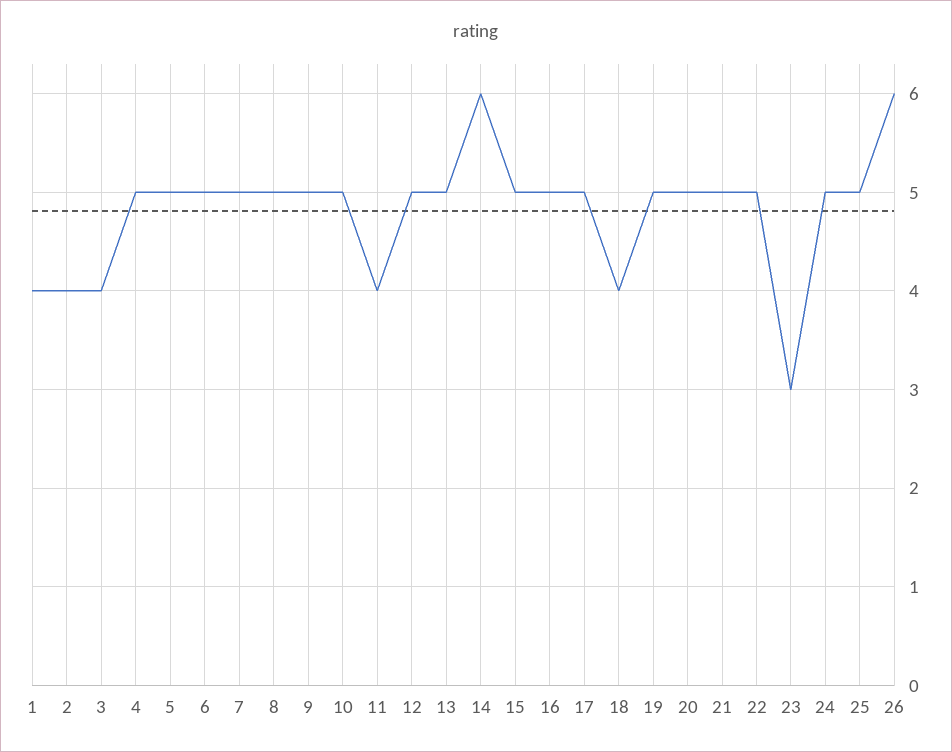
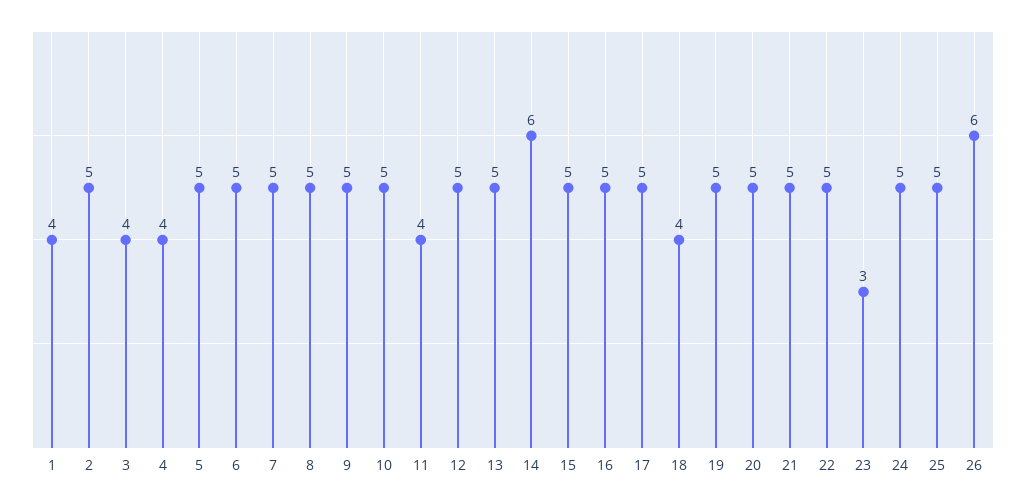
2: 4 -> 5
4: 5 -> 4

